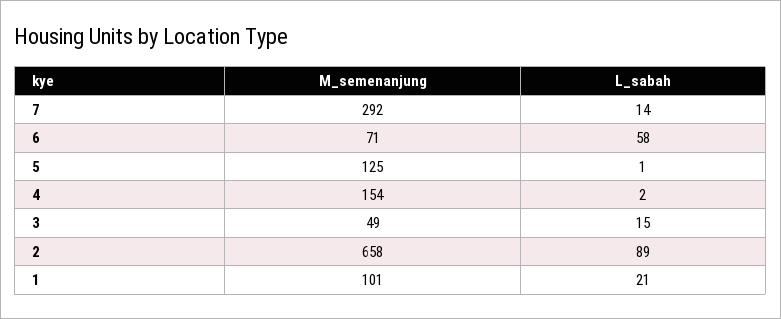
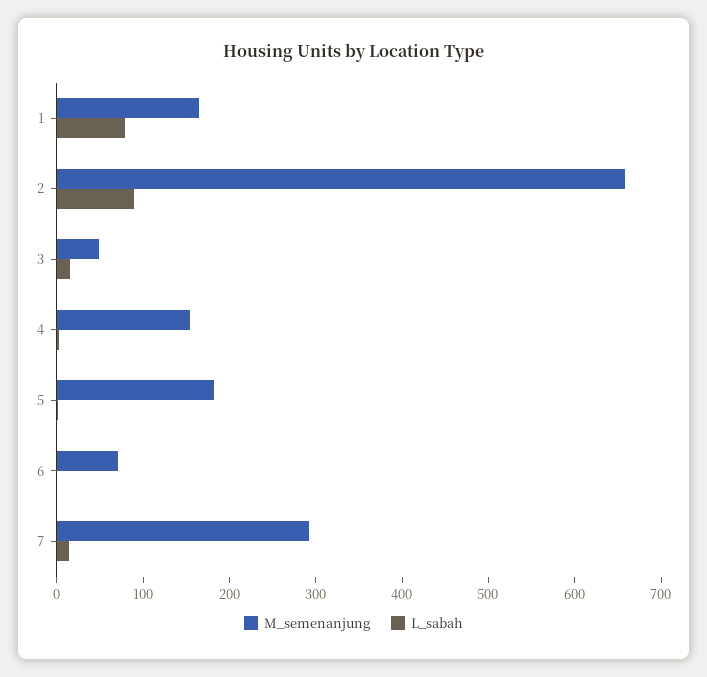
L_sabah, 6: 58 -> 0
M_semenanjung, 5: 125 -> 180
M_semenanjung, 1: 101 -> 160
L_sabah, 1: 21 -> 80

